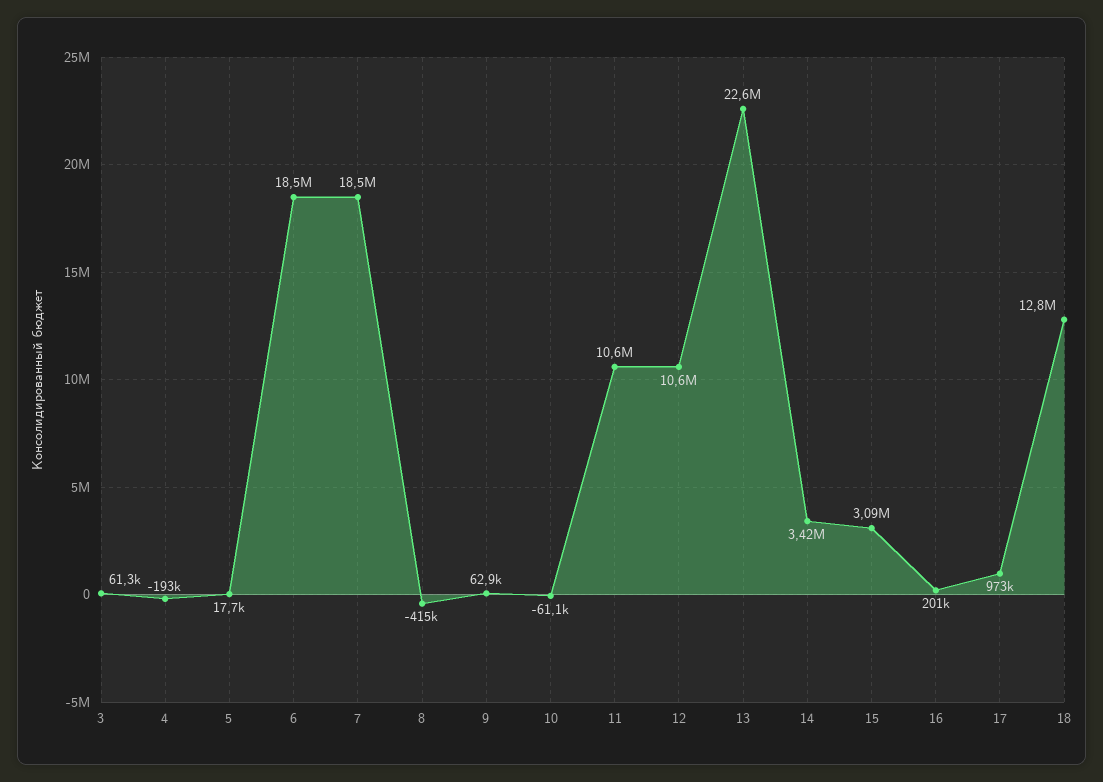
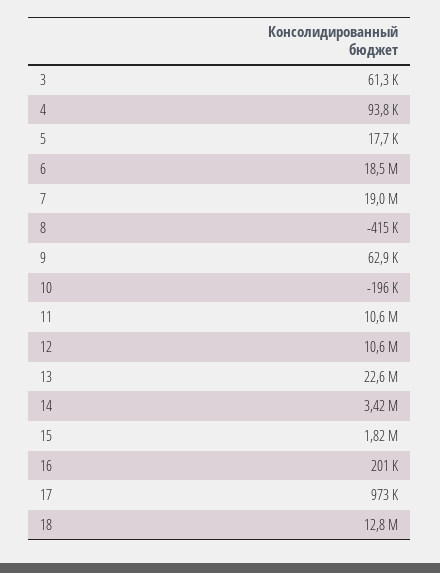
4: -193000 -> 93800
7: 18500000 -> 19000000
10: -61100 -> -196000
15: 3090000 -> 1820000

